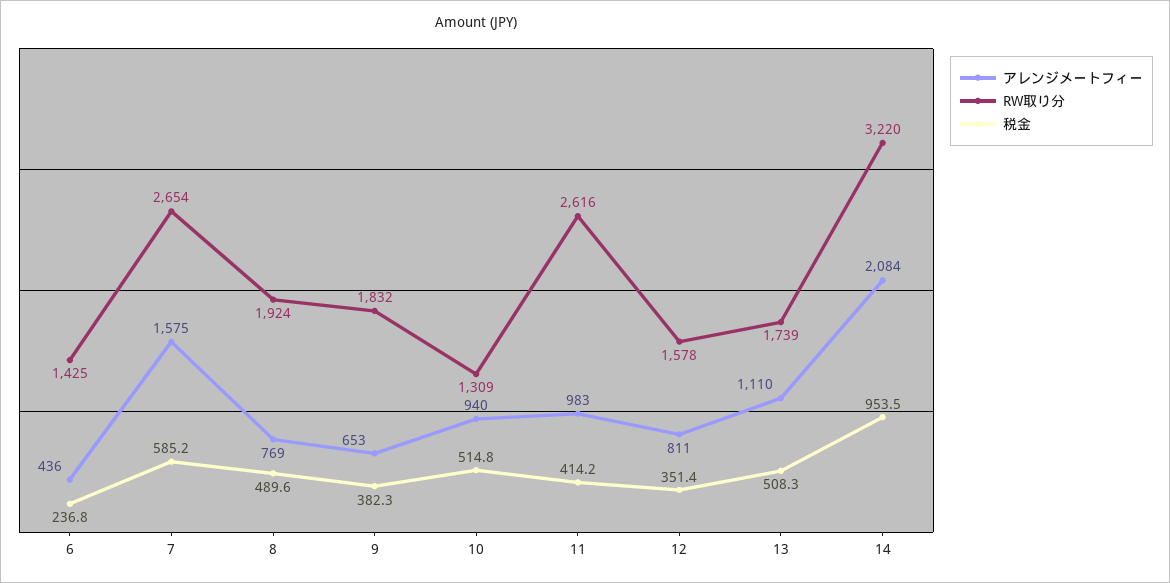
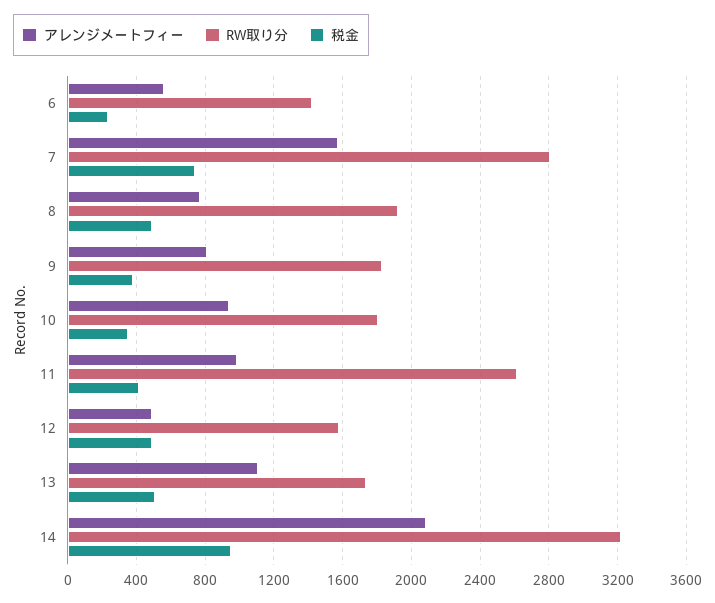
アレンジメートフィー, 6: 436 -> 550
RW取り分, 7: 2654 -> 2800
税金, 7: 585.2 -> 750
アレンジメートフィー, 9: 653 -> 800
RW取り分, 10: 1309 -> 1800
税金, 10: 514.8 -> 350
アレンジメートフィー, 12: 811 -> 500
税金, 12: 351.4 -> 500

